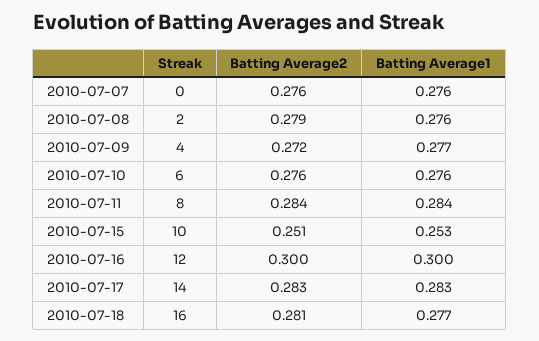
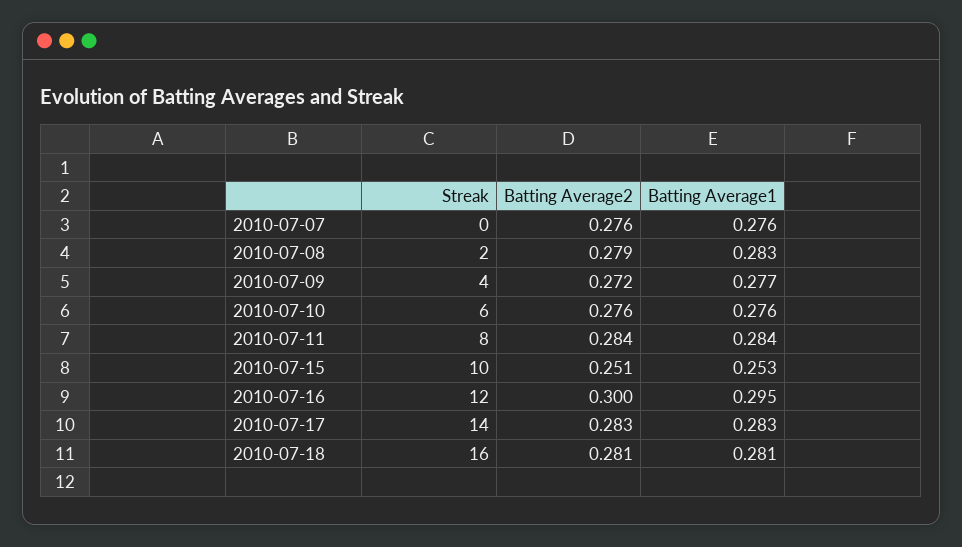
Batting Average1, 2010-07-08: 0.276 -> 0.283
Batting Average1, 2010-07-16: 0.3 -> 0.295
Batting Average1, 2010-07-18: 0.277 -> 0.281

